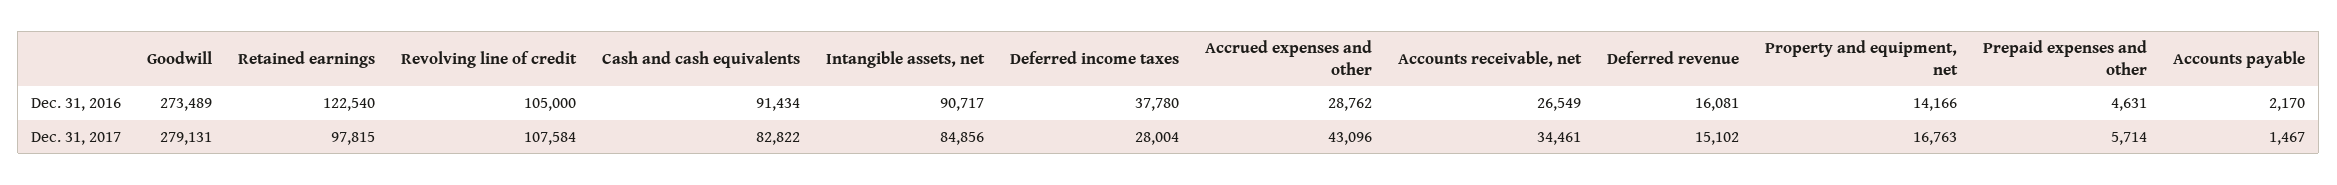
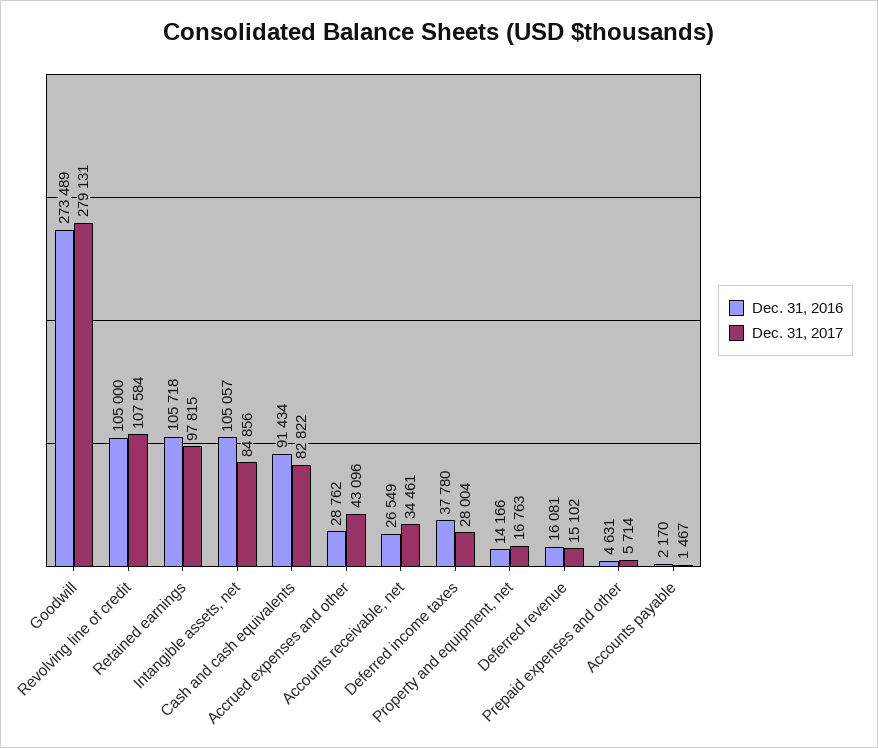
Dec. 31, 2016, Retained earnings: 122540 -> 105718
Dec. 31, 2016, Intangible assets, net: 90717 -> 105057

